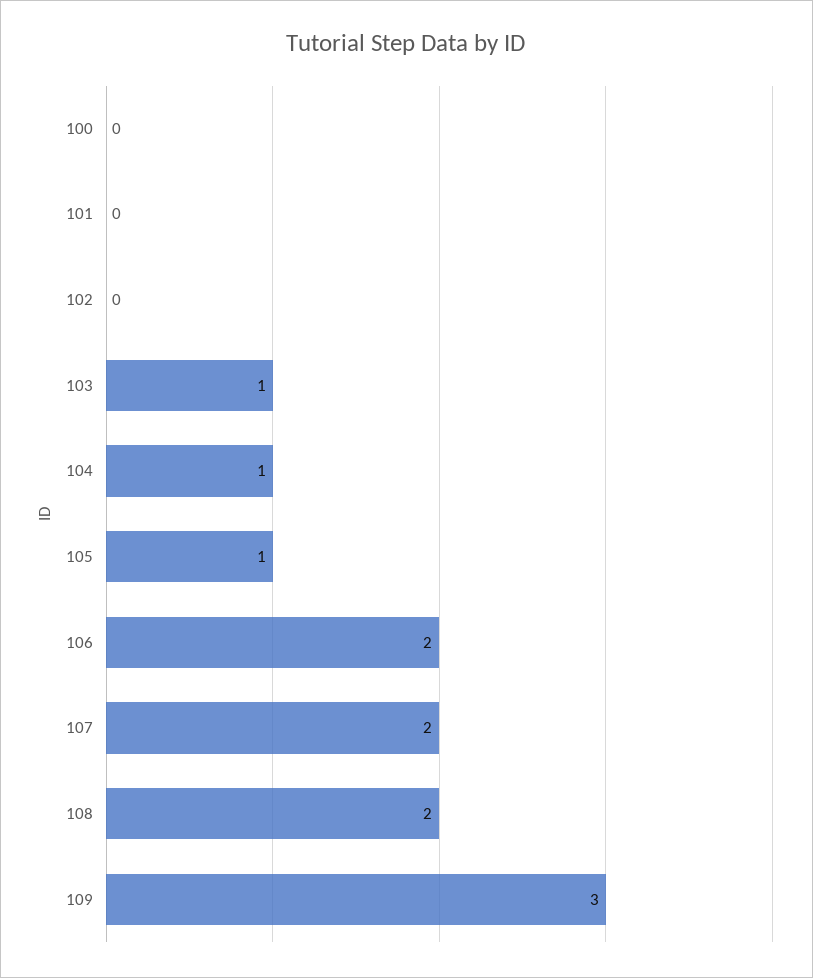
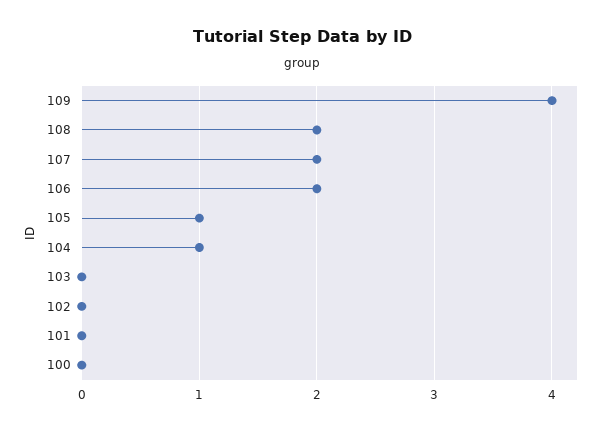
103: 1 -> 0
109: 3 -> 4

